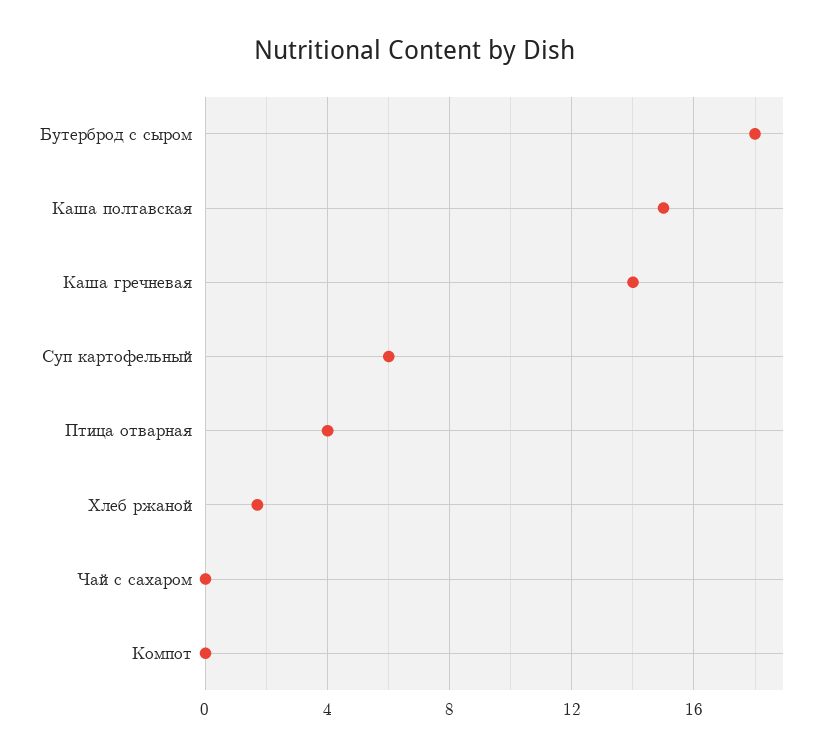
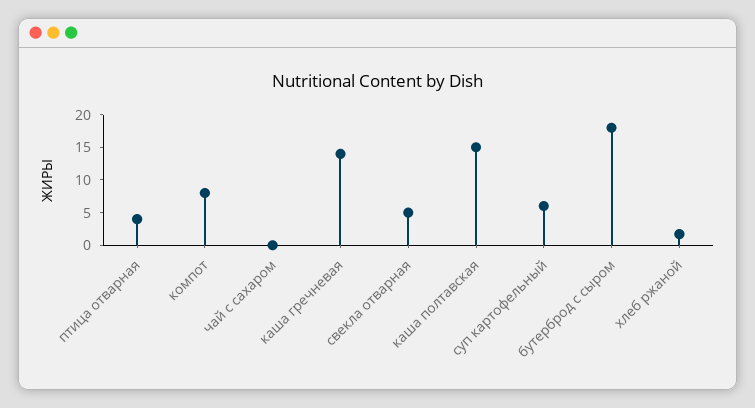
Компот: 0 -> 7.5
свекла отварная: none -> 5

